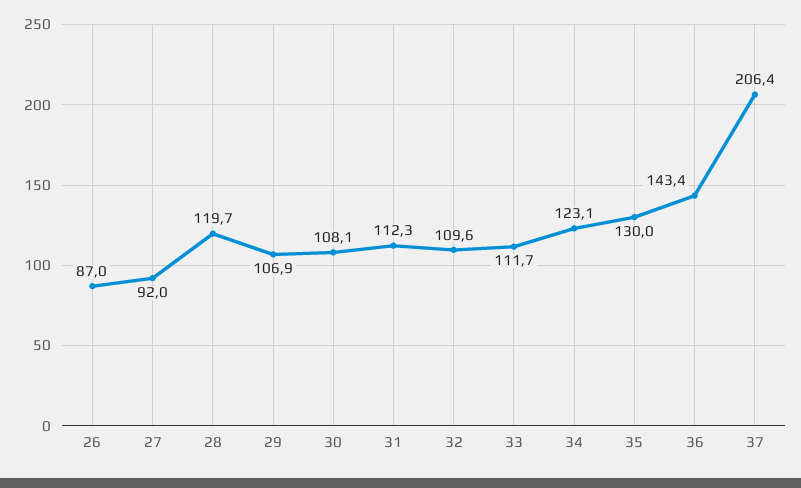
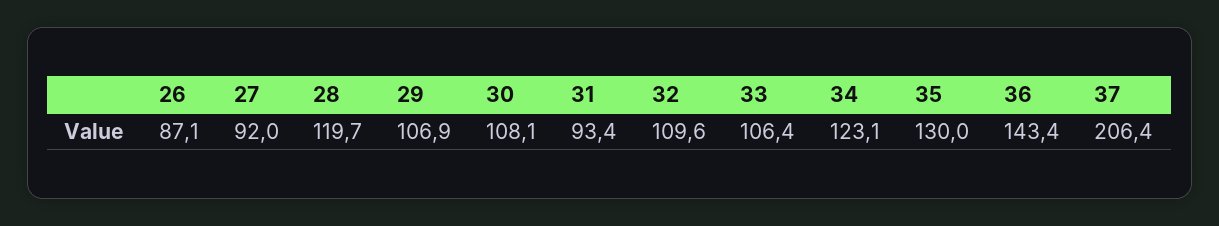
26: 87 -> 87.1
31: 112.3 -> 93.4
33: 111.7 -> 106.4

